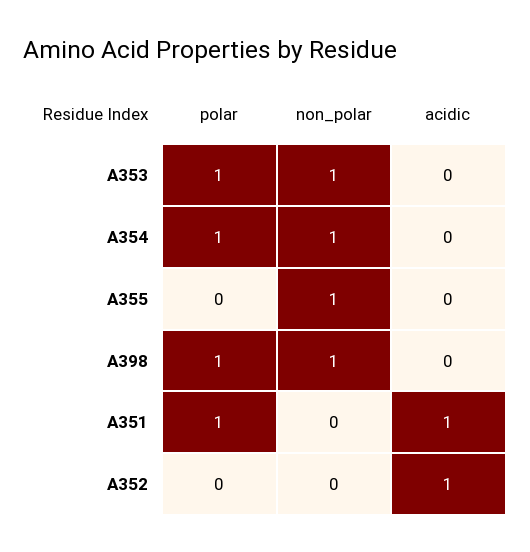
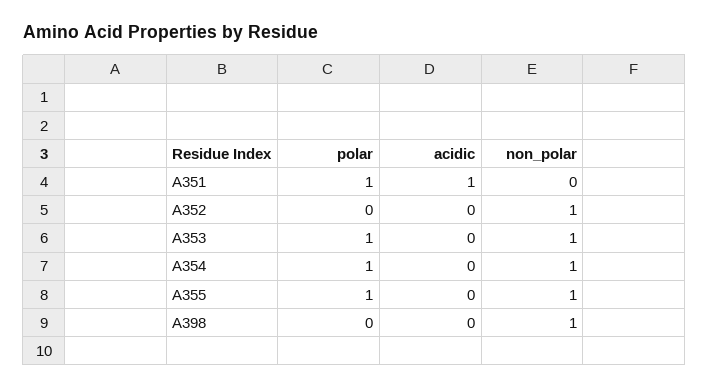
polar, A355: 0 -> 1
polar, A398: 1 -> 0
non_polar, A352: 0 -> 1
acidic, A352: 1 -> 0

